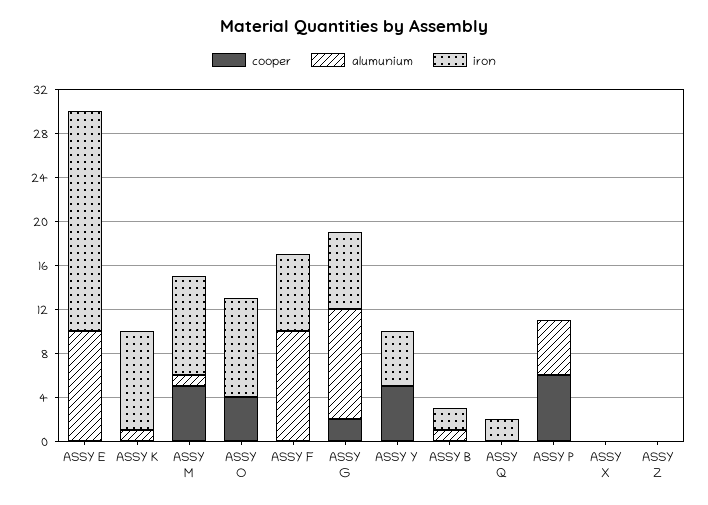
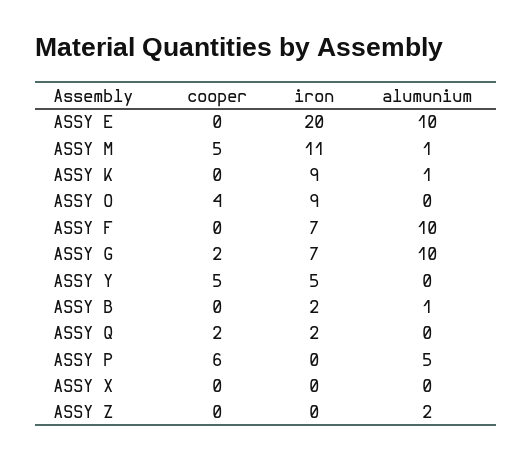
iron, ASSY M: 9 -> 11
cooper, ASSY Q: 0 -> 2
alumunium, ASSY Z: 0 -> 2

